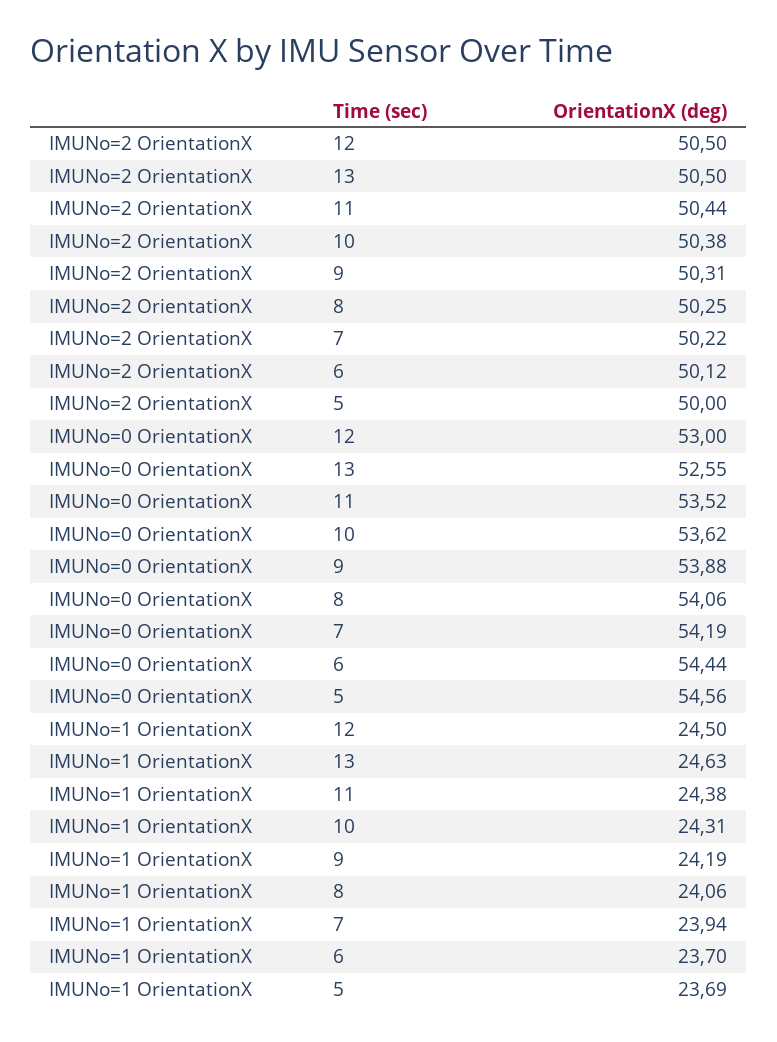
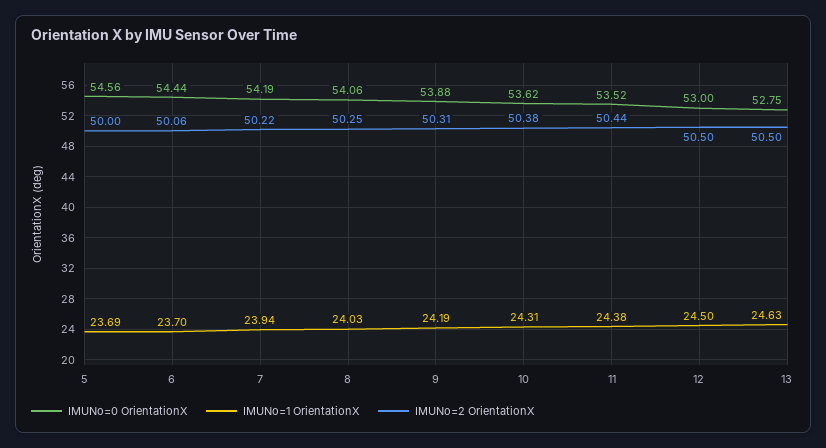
IMUNo=2 OrientationX, 6: 50.12 -> 50.06
IMUNo=0 OrientationX, 13: 52.55 -> 52.75
IMUNo=1 OrientationX, 8: 24.06 -> 24.03

